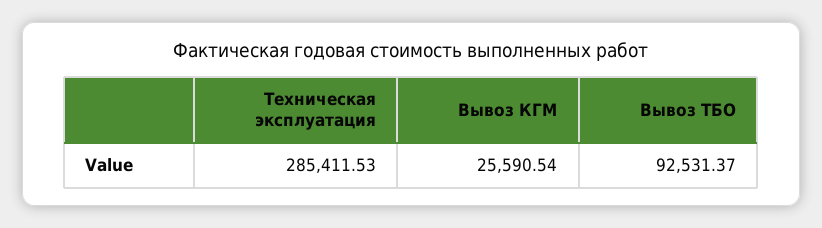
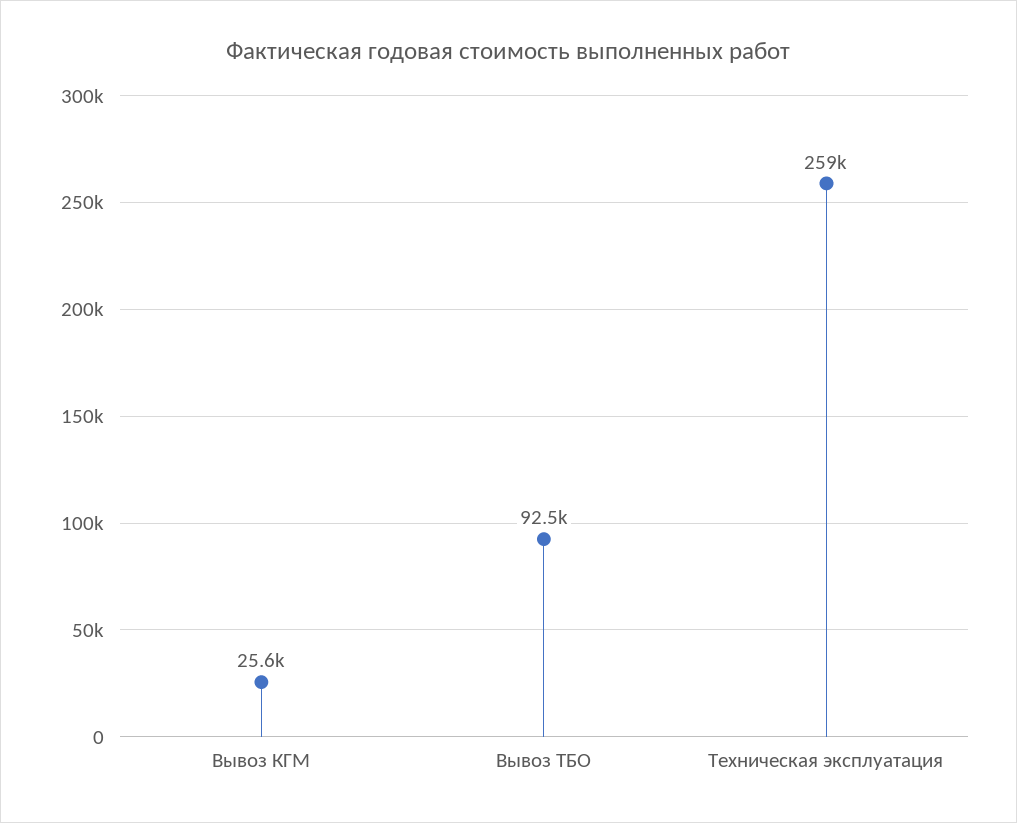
Техническая эксплуатация: 285411.53 -> 259000

